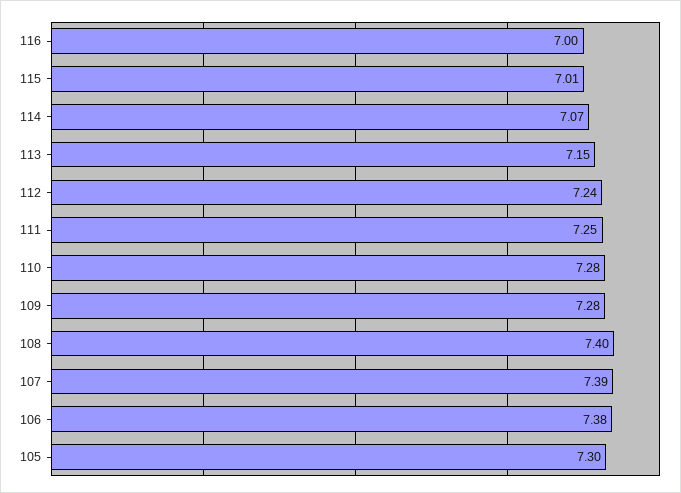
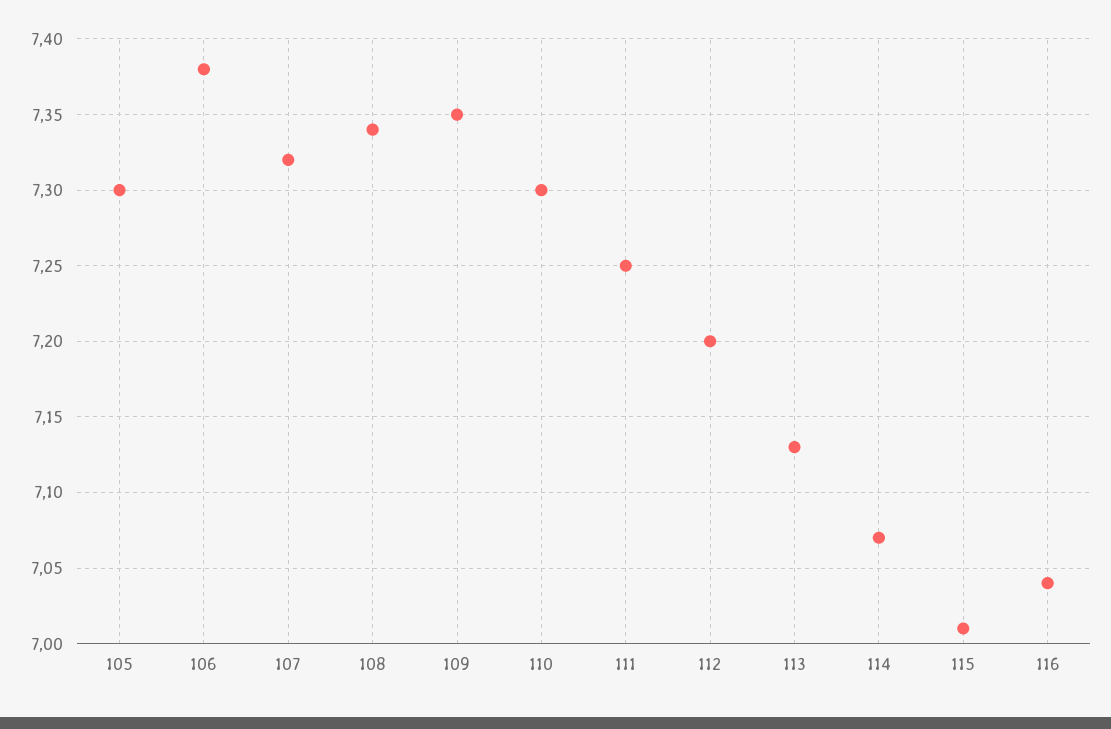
116: 7 -> 7.04
113: 7.15 -> 7.13
112: 7.24 -> 7.2
110: 7.28 -> 7.3
109: 7.28 -> 7.35
108: 7.4 -> 7.34
107: 7.39 -> 7.32

